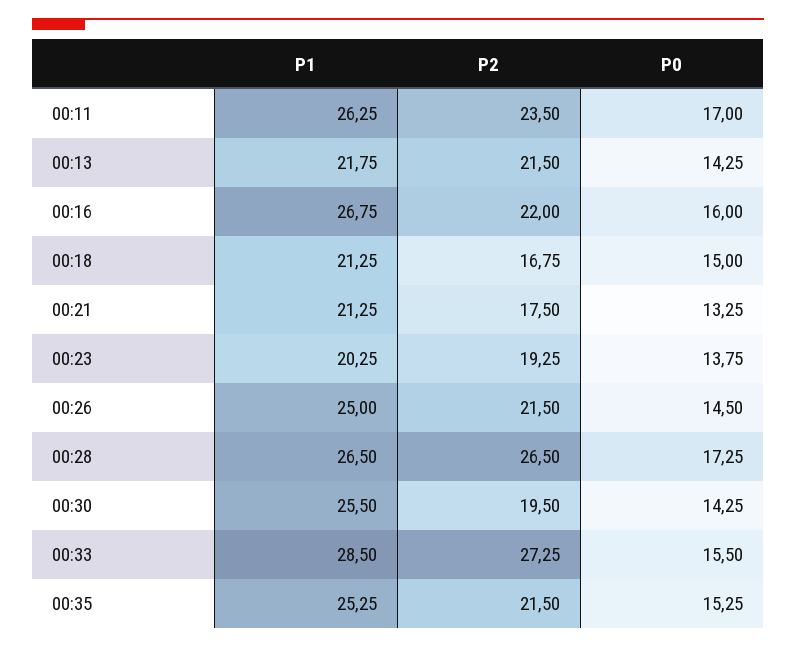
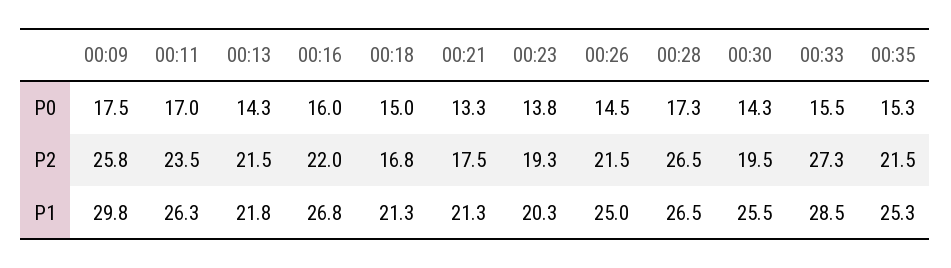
P0, 00:09: none -> 17.5
P2, 00:09: none -> 25.8
P1, 00:09: none -> 29.8

